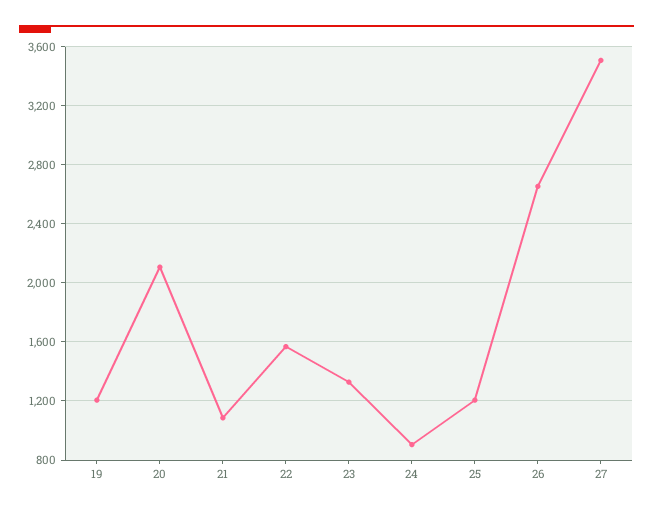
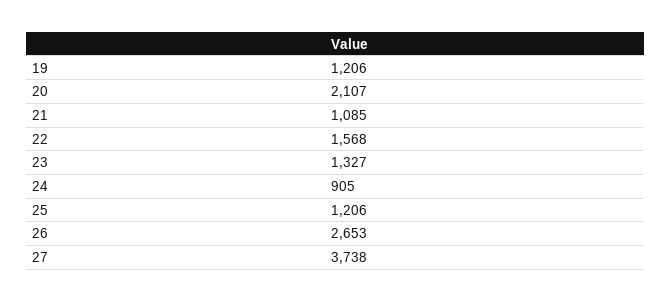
27: 3500 -> 3738

